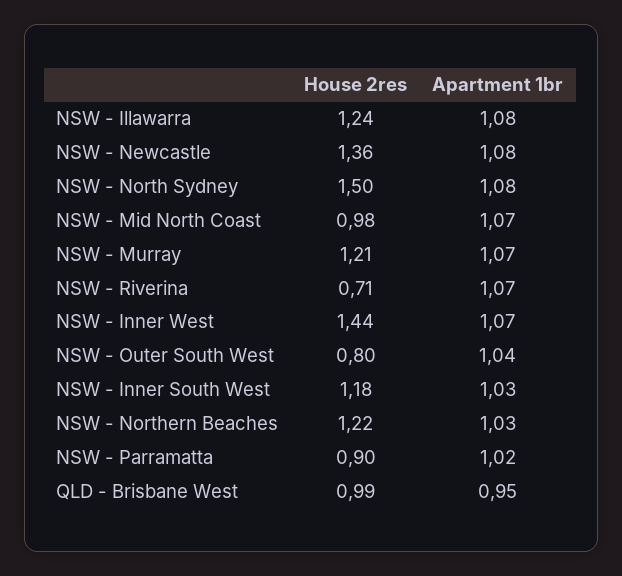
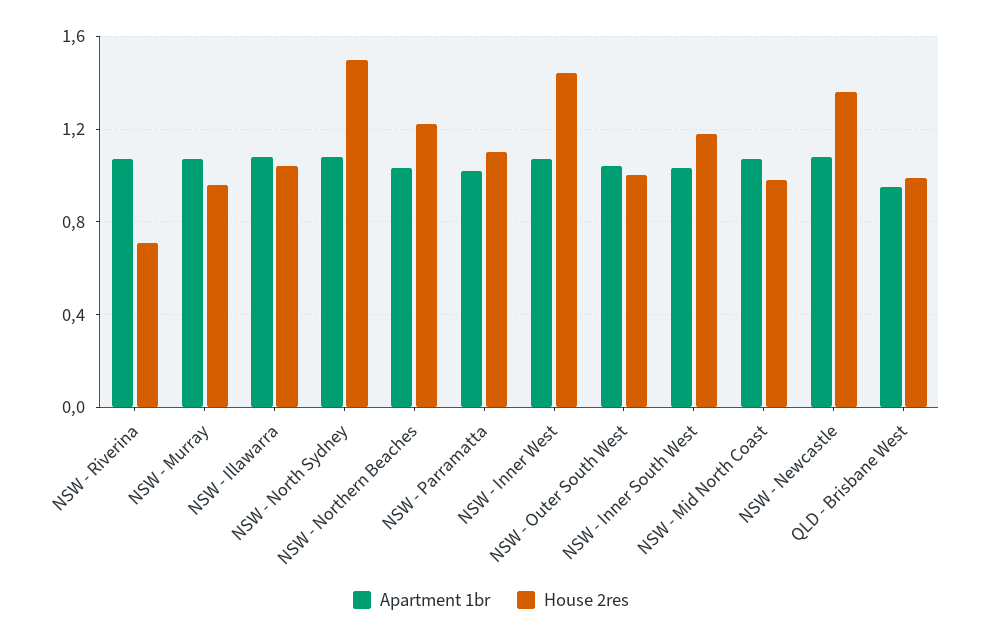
House 2res, NSW - Illawarra: 1.24 -> 1.05
House 2res, NSW - Murray: 1.21 -> 0.95
House 2res, NSW - Outer South West: 0.8 -> 1
House 2res, NSW - Parramatta: 0.9 -> 1.1

